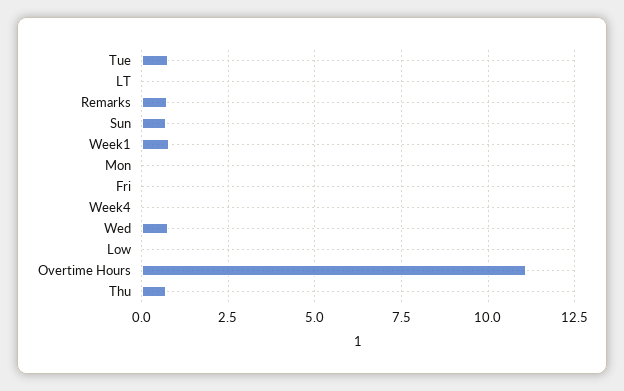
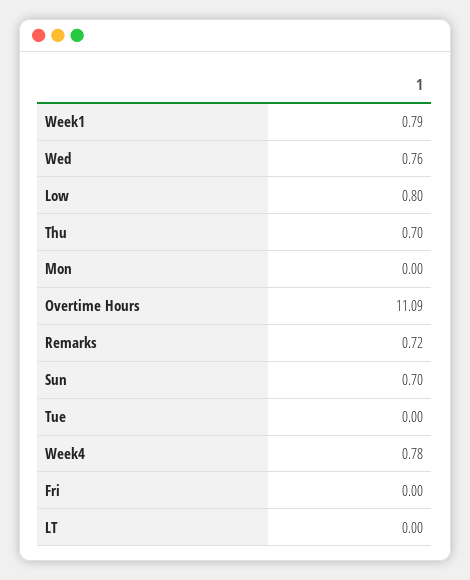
Tue: 0.75 -> 0
Week4: 0 -> 0.78
Low: 0 -> 0.8

